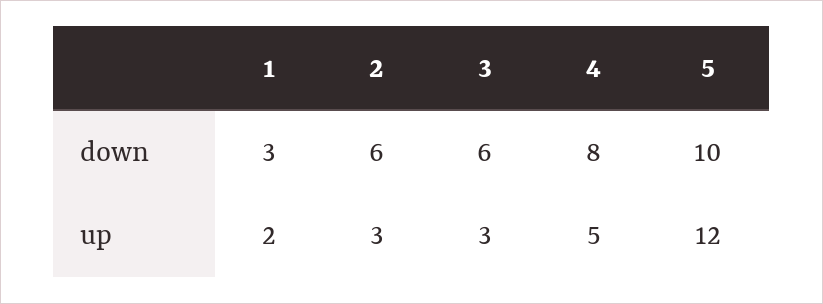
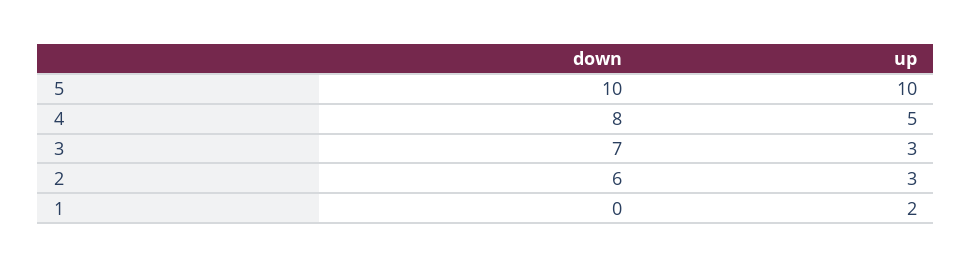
1, down: 3 -> 0
3, down: 6 -> 7
5, up: 12 -> 10

